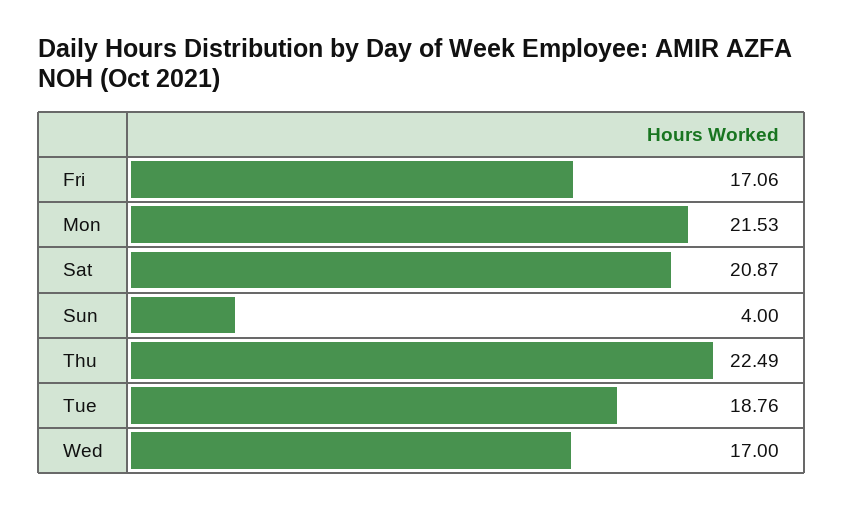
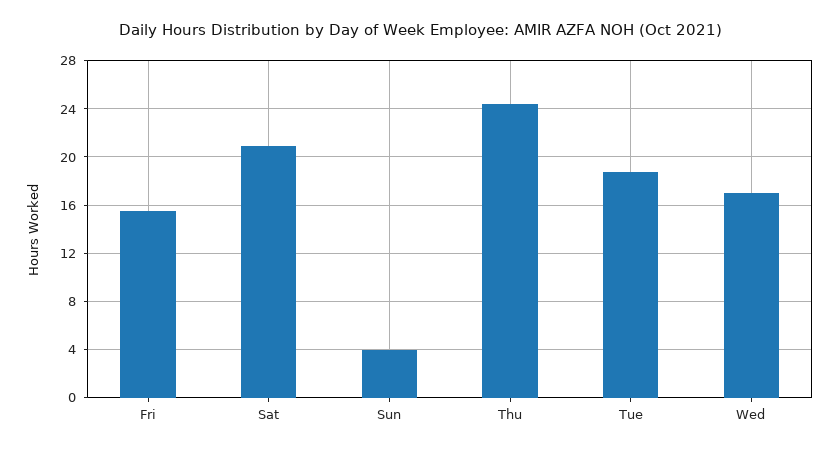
Fri: 17.06 -> 15.5
Mon: 21.53 -> none
Thu: 22.49 -> 24.5

